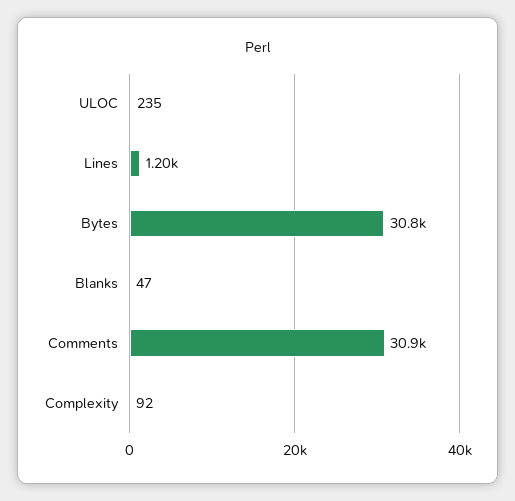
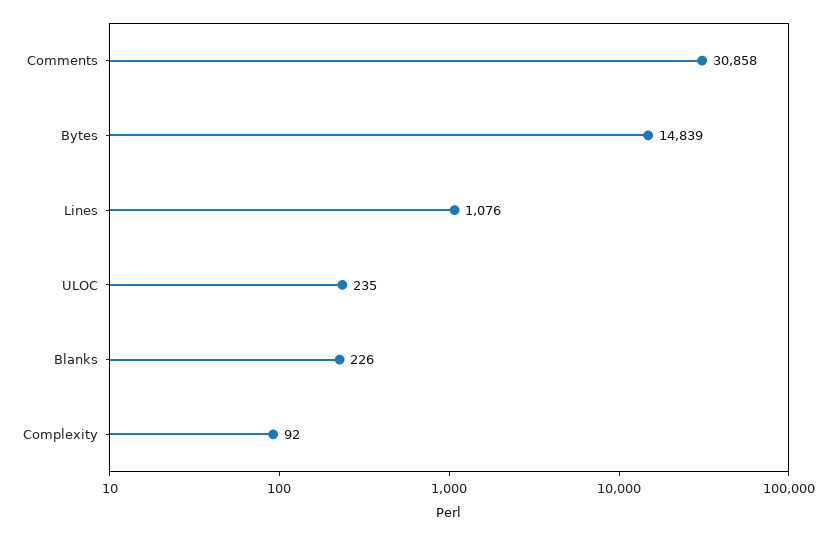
Lines: 1200 -> 1076
Bytes: 30800 -> 14839
Blanks: 47 -> 226

